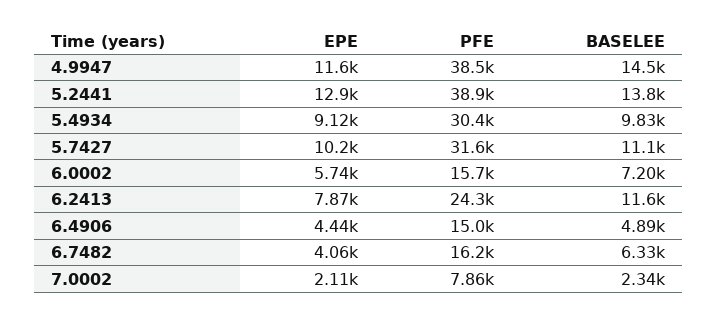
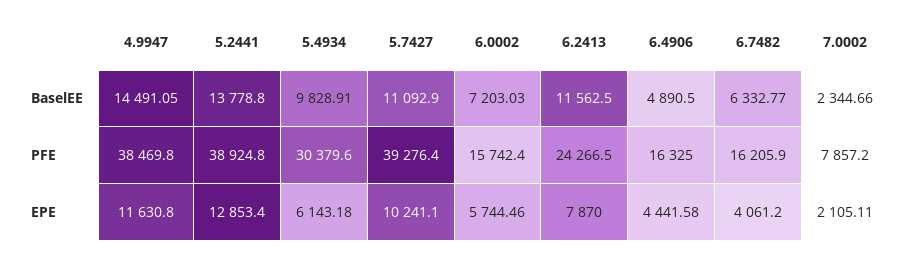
EPE, 5.4934: 9120 -> 6143.18
PFE, 5.7427: 31600 -> 39276.4
PFE, 6.4906: 15000 -> 16325

